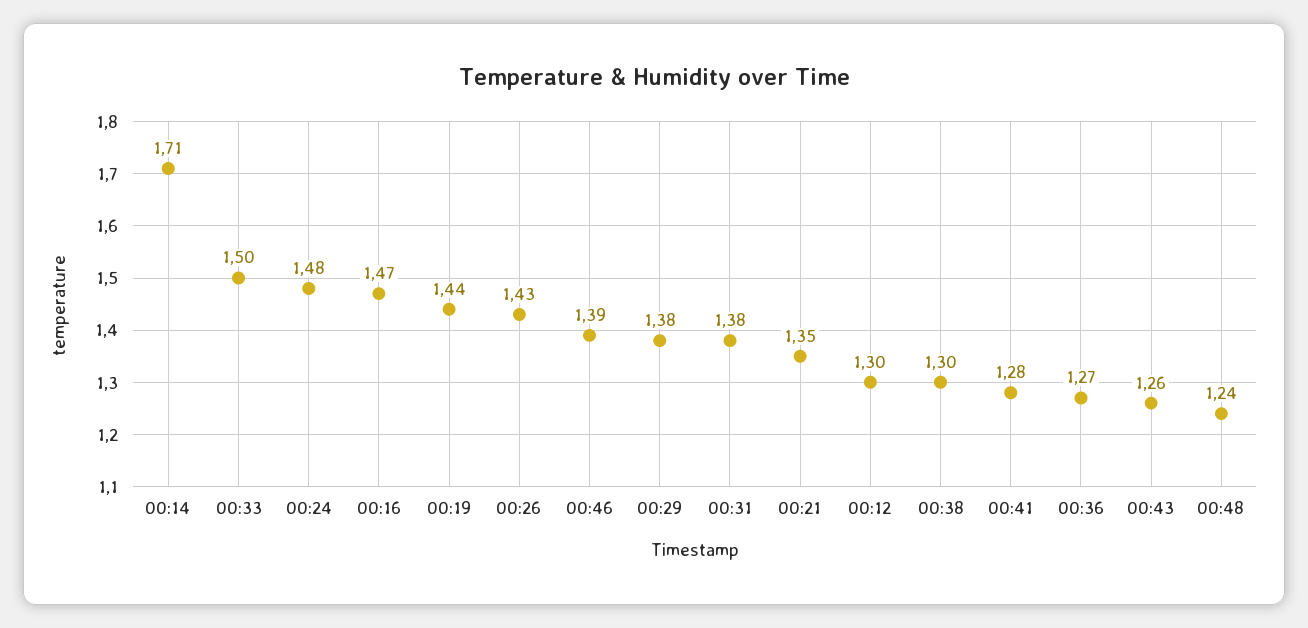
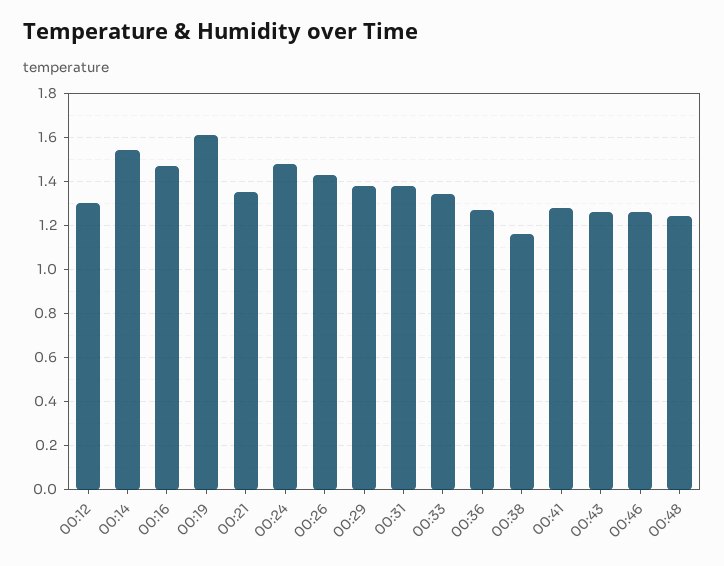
00:14: 1.71 -> 1.55
00:33: 1.5 -> 1.35
00:19: 1.44 -> 1.6
00:46: 1.39 -> 1.25
00:38: 1.3 -> 1.15

